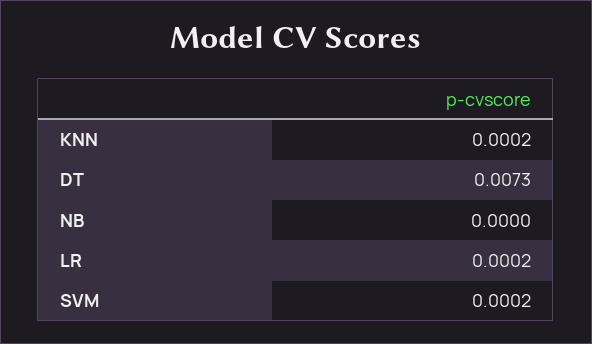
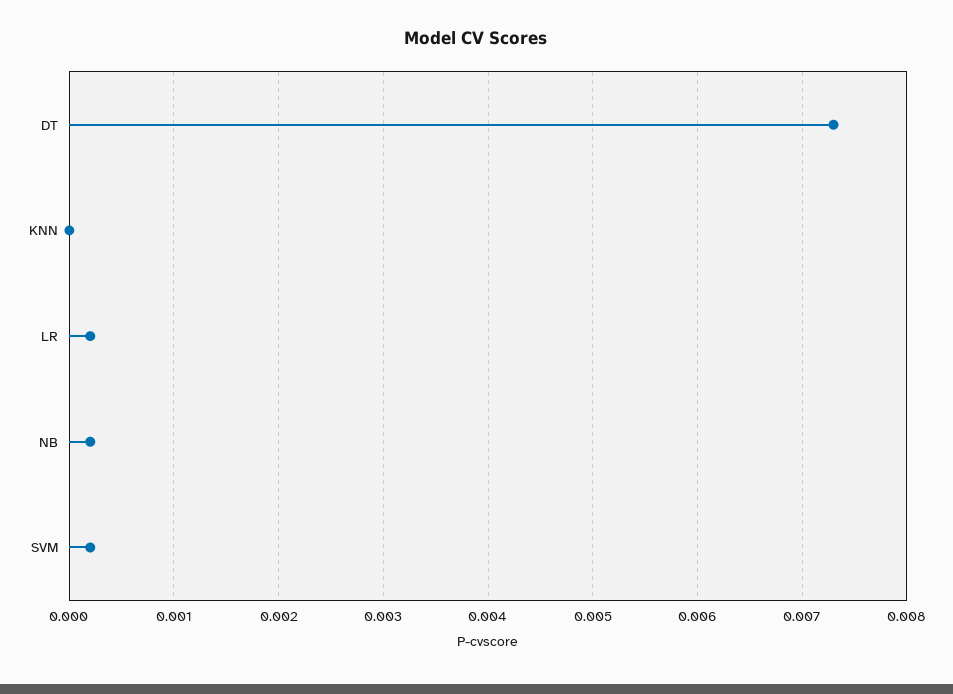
KNN: 0.0002 -> 0
NB: 0 -> 0.0002

